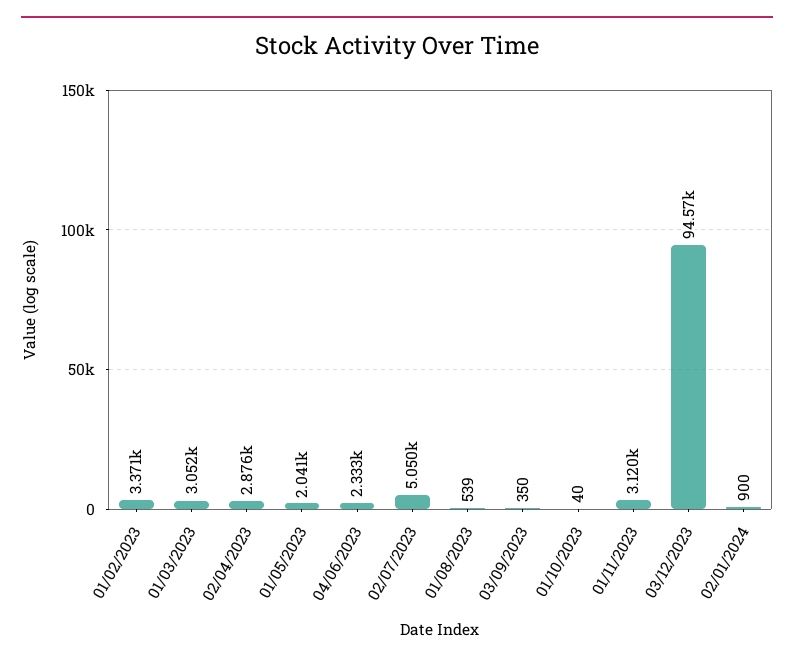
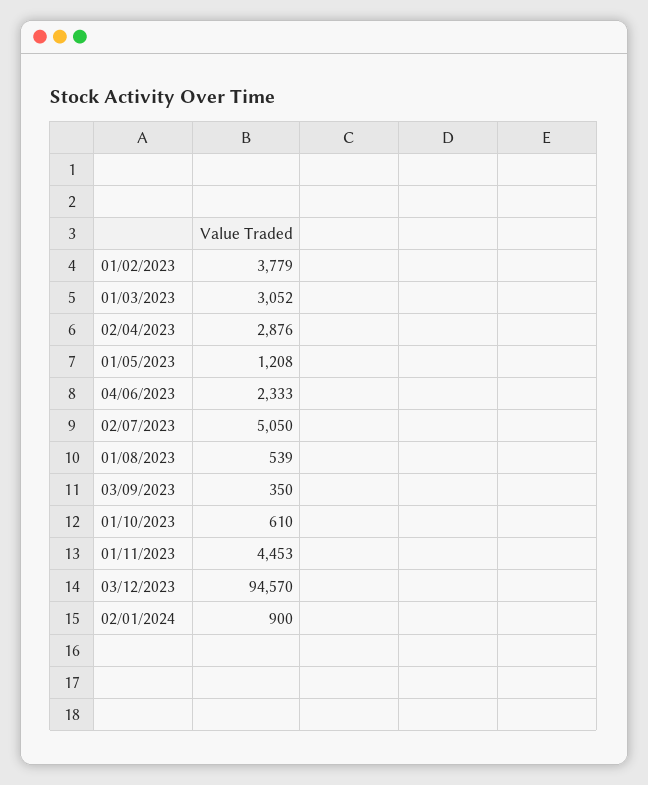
01/02/2023: 3371 -> 3779
01/05/2023: 2041 -> 1208
01/10/2023: 40 -> 610
01/11/2023: 3120 -> 4453

